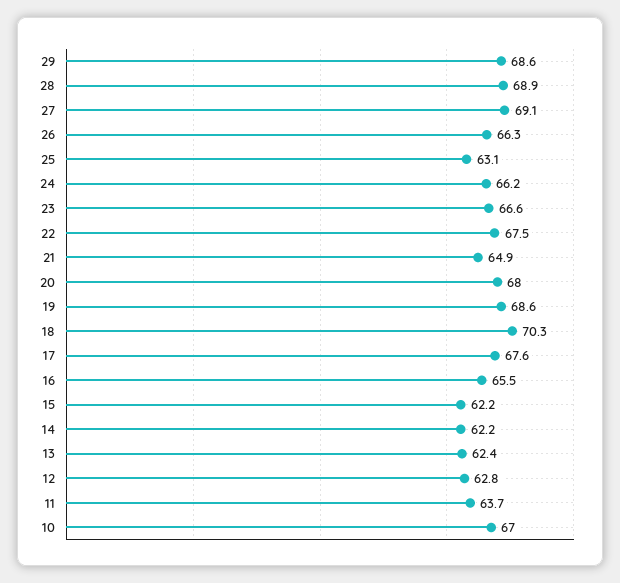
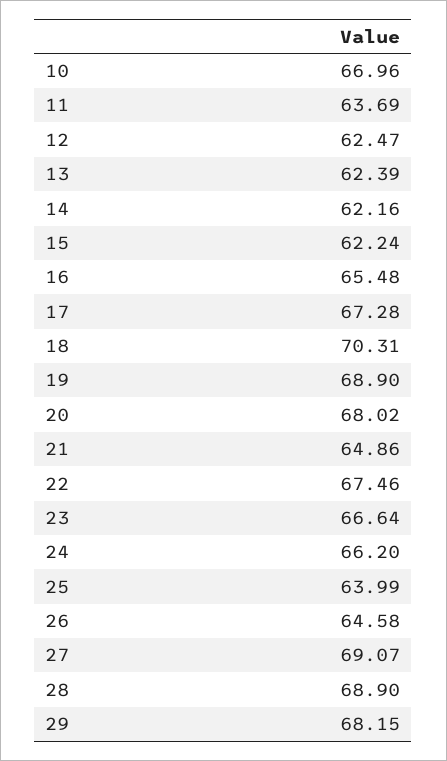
29: 68.6 -> 68.15
26: 66.3 -> 64.58
25: 63.1 -> 63.99
19: 68.6 -> 68.9
17: 67.6 -> 67.28
12: 62.8 -> 62.47

